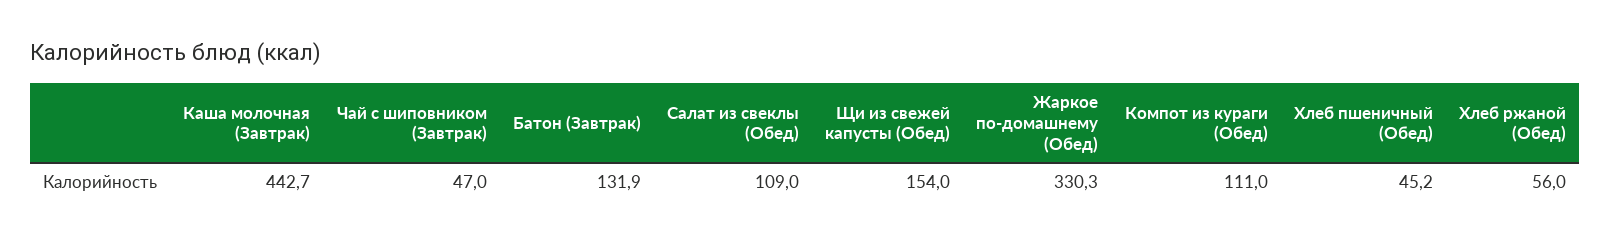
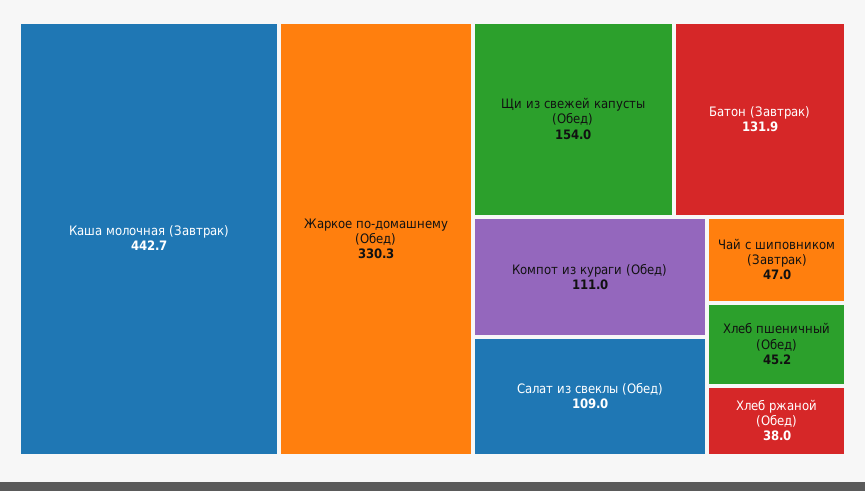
Хлеб ржаной (Обед): 56 -> 38

